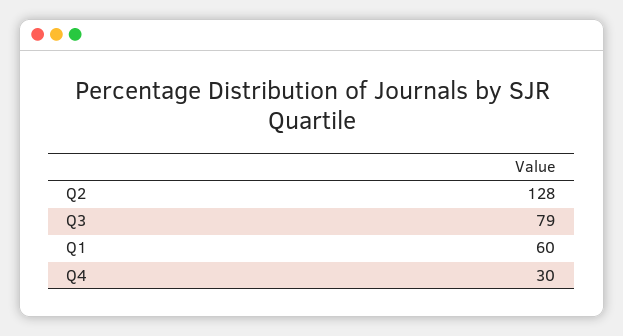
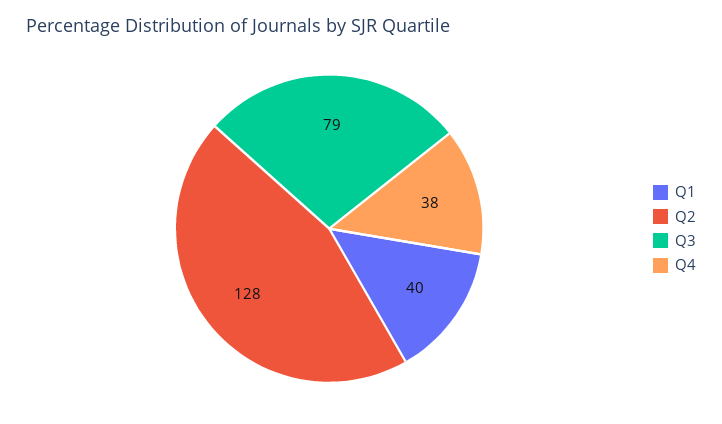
Q1: 60 -> 40
Q4: 30 -> 38

